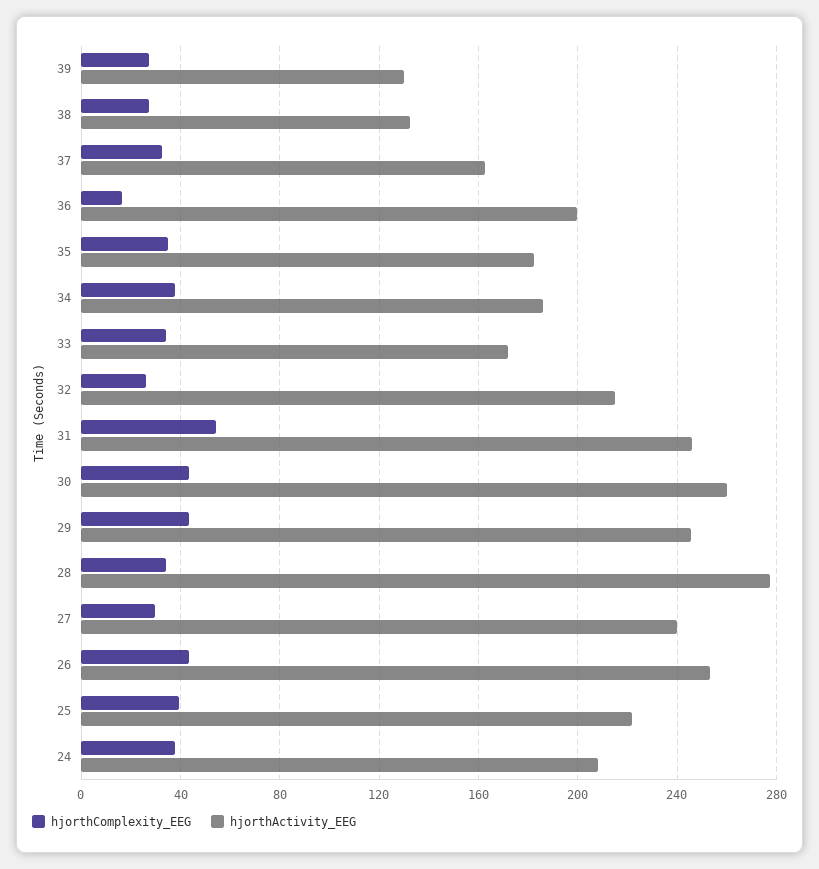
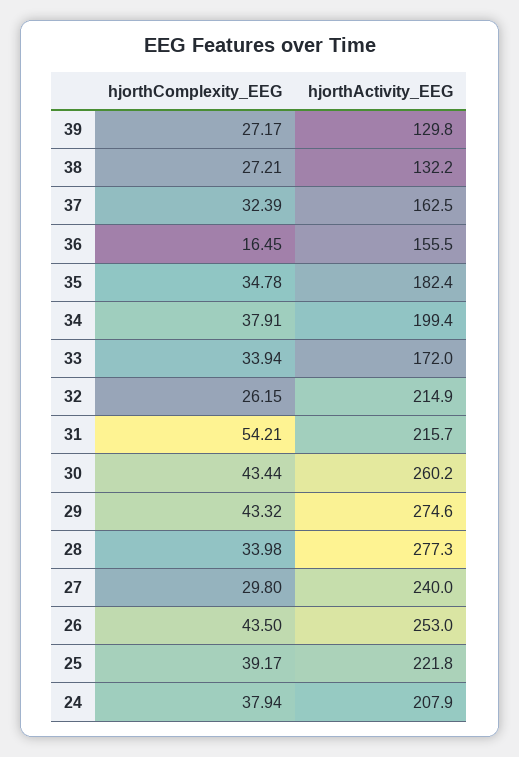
hjorthActivity_EEG, 36: 200 -> 155.5
hjorthActivity_EEG, 34: 185 -> 199.4
hjorthActivity_EEG, 31: 245 -> 215.7
hjorthActivity_EEG, 29: 245 -> 274.6

